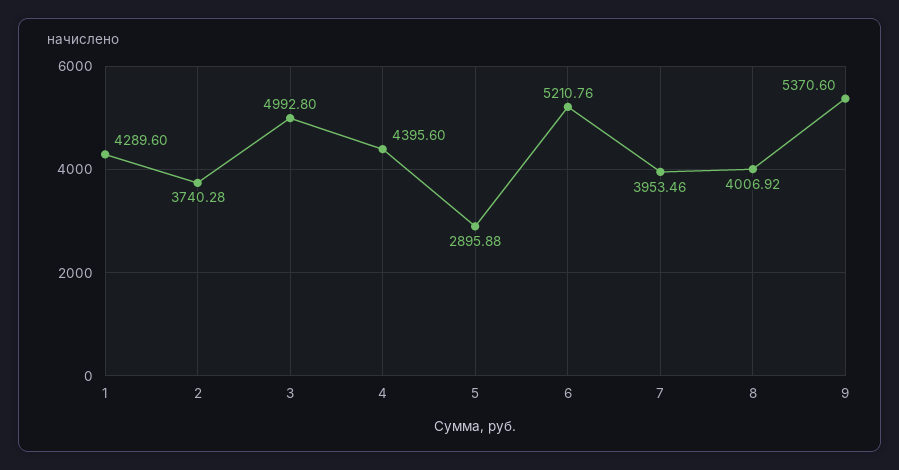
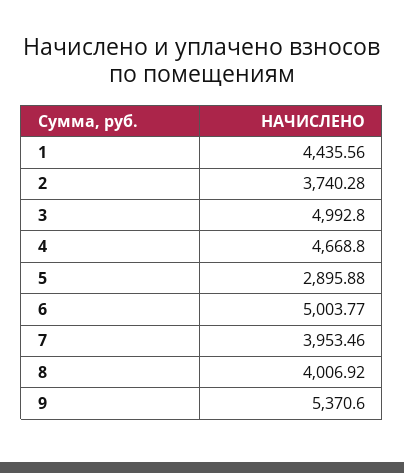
1: 4289.6 -> 4435.56
4: 4395.6 -> 4668.8
6: 5210.76 -> 5003.77

